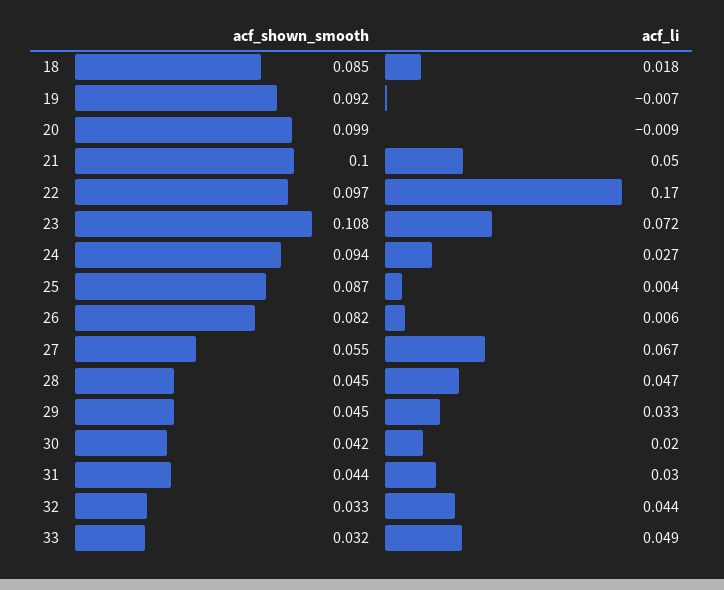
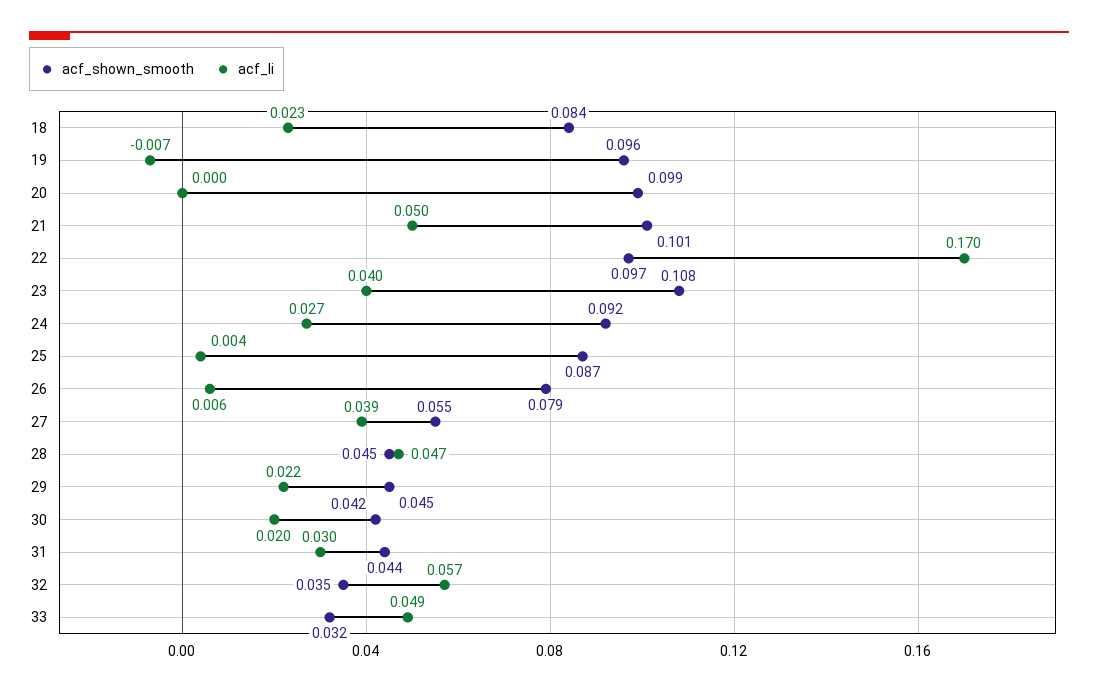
acf_shown_smooth, 18: 0.085 -> 0.084
acf_li, 18: 0.018 -> 0.023
acf_shown_smooth, 19: 0.092 -> 0.096
acf_li, 20: -0.009 -> 0
acf_shown_smooth, 21: 0.1 -> 0.101
acf_li, 23: 0.072 -> 0.04
acf_shown_smooth, 24: 0.094 -> 0.092
acf_shown_smooth, 26: 0.082 -> 0.079
acf_li, 27: 0.067 -> 0.039
acf_li, 29: 0.033 -> 0.022
acf_shown_smooth, 32: 0.033 -> 0.035
acf_li, 32: 0.044 -> 0.057

